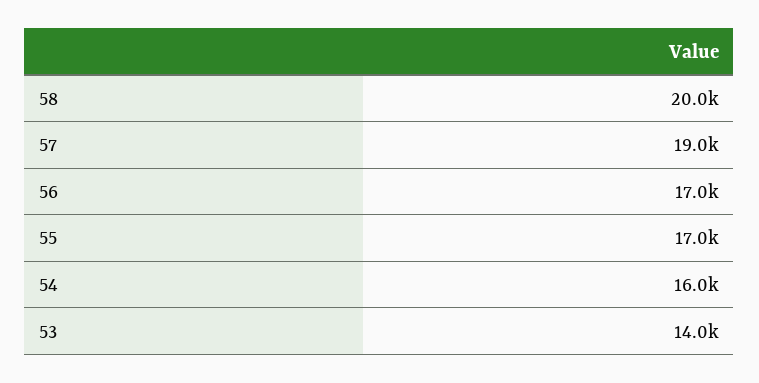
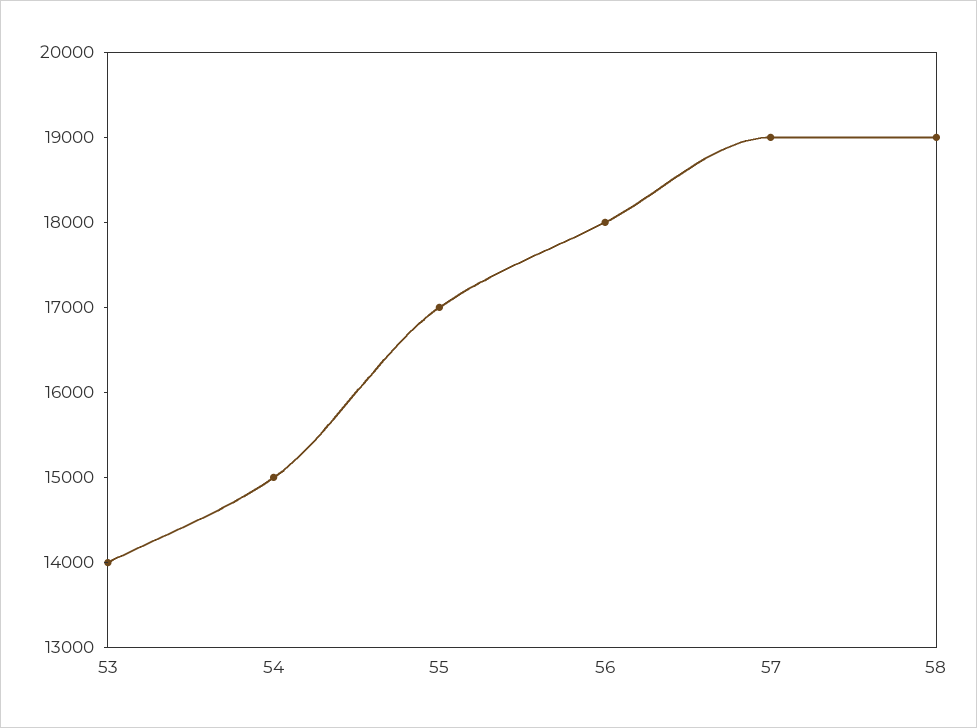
58: 20000 -> 19000
56: 17000 -> 18000
54: 16000 -> 15000

